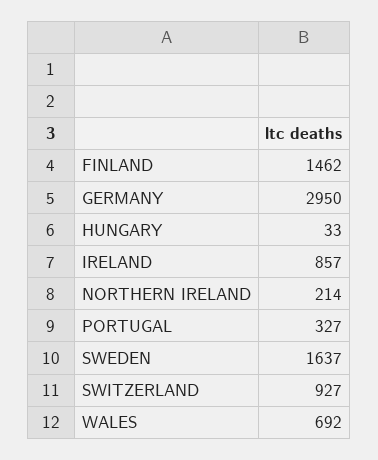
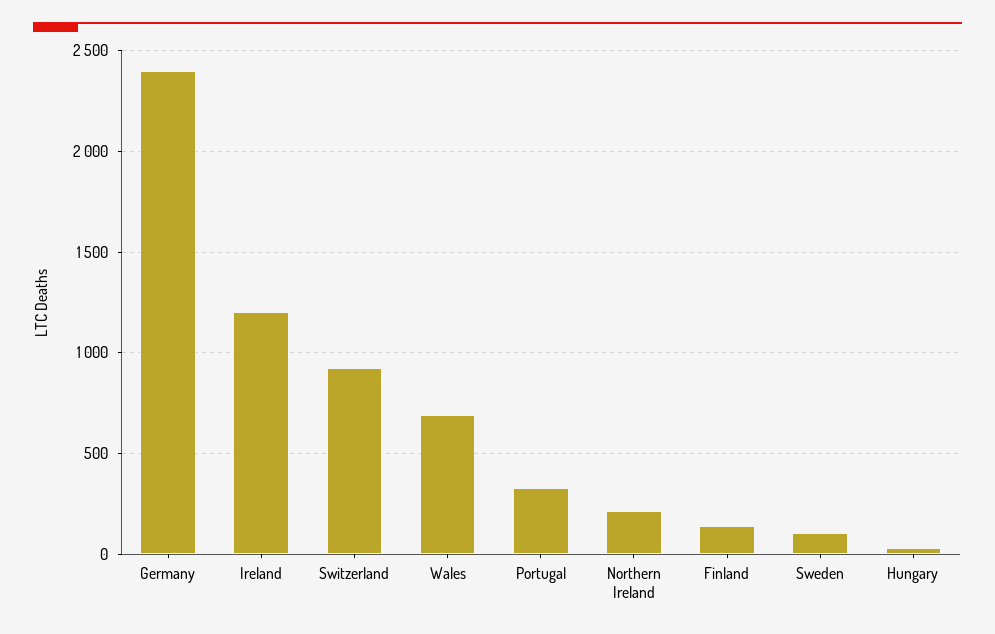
FINLAND: 1462 -> 150
GERMANY: 2950 -> 2400
IRELAND: 857 -> 1200
SWEDEN: 1637 -> 100

